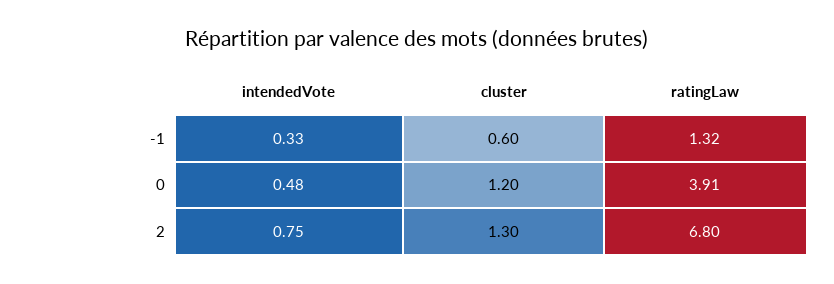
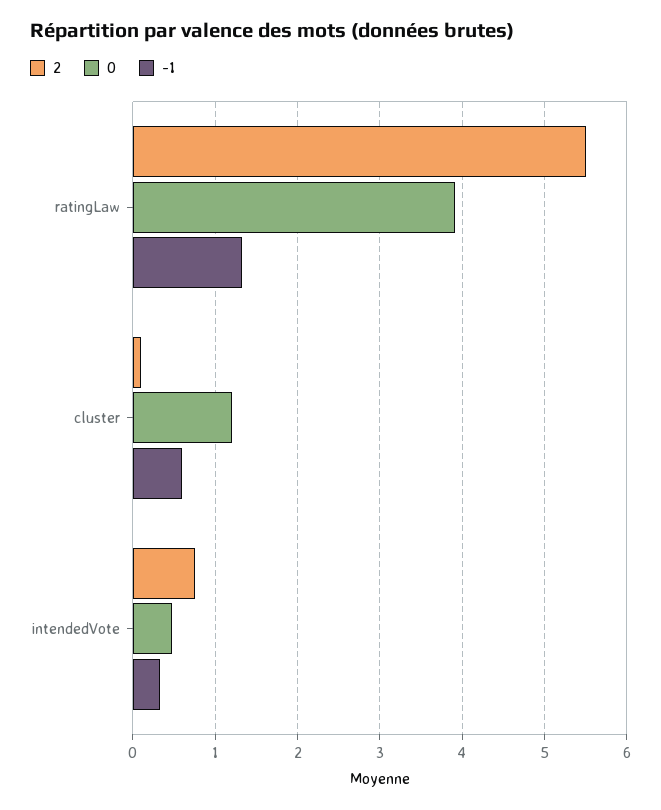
2, cluster: 1.3 -> 0.1
2, ratingLaw: 6.8 -> 5.5

